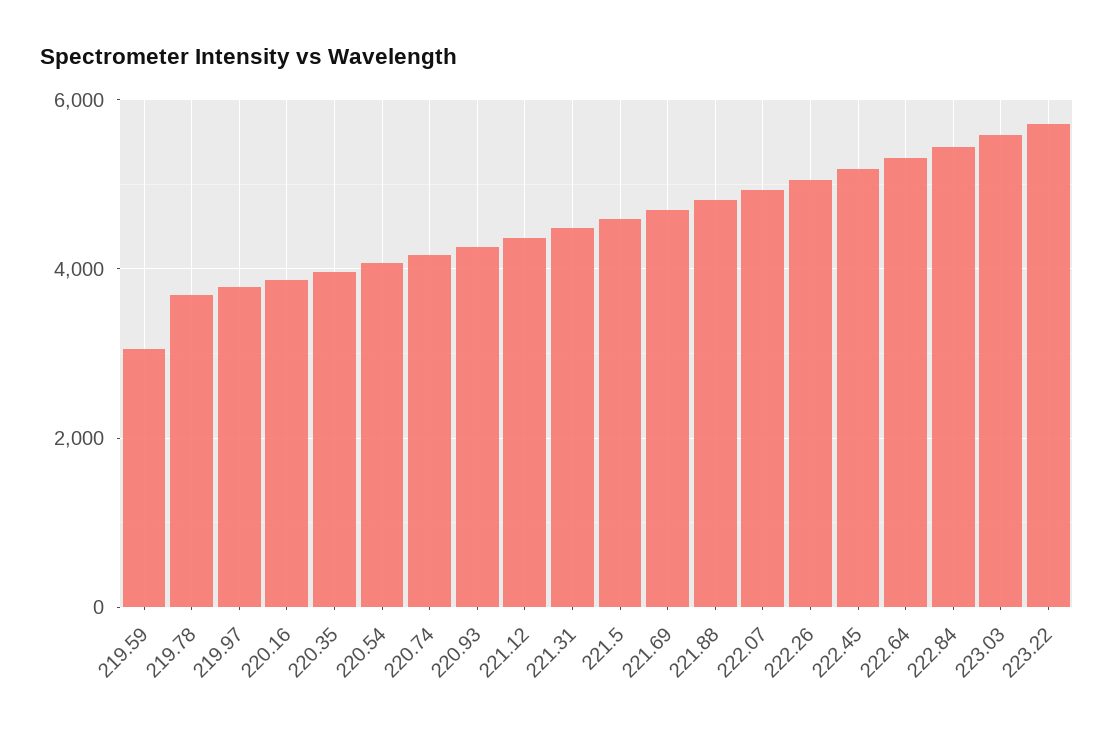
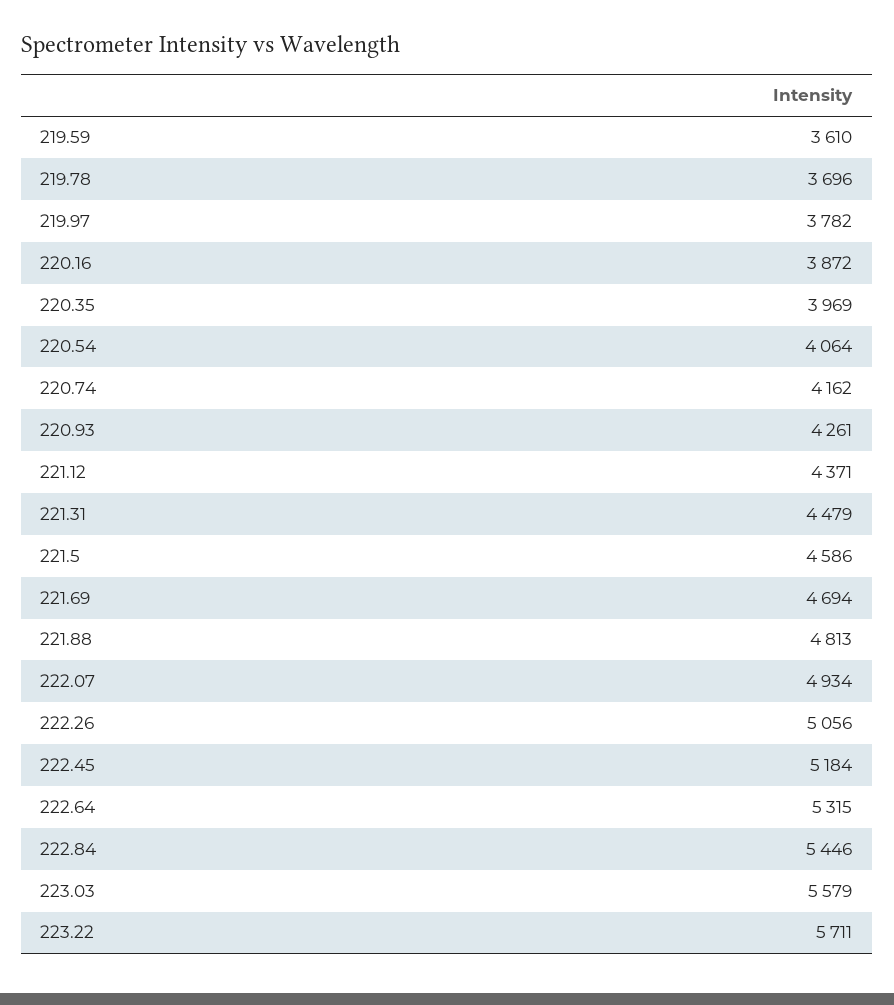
219.59: 3000 -> 3610

